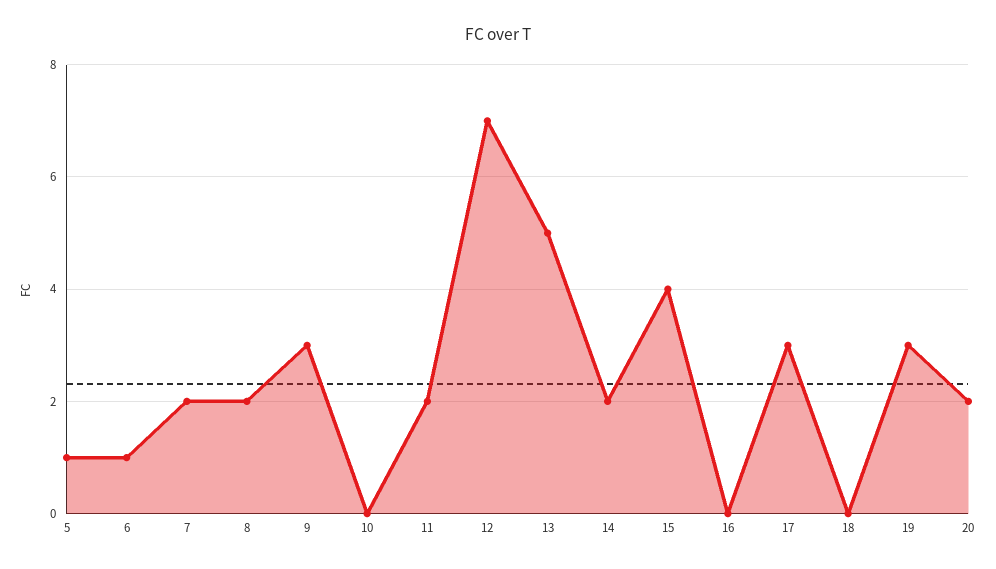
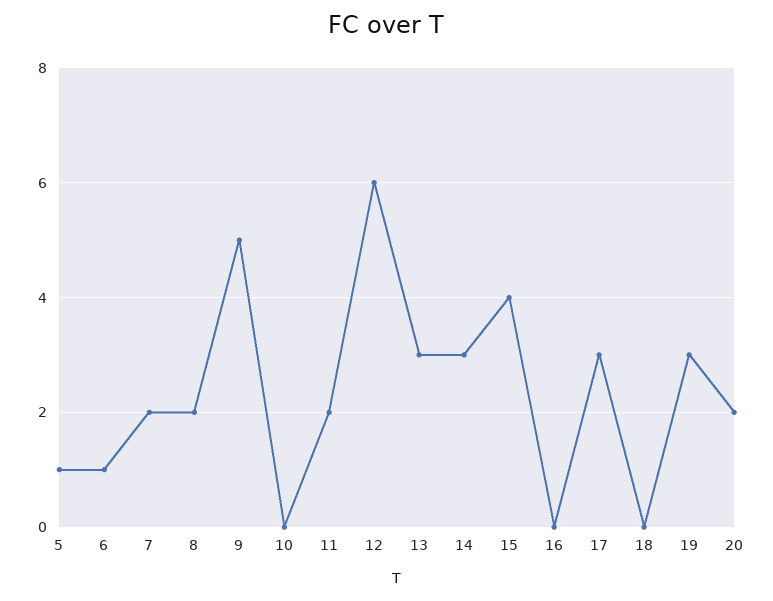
9: 3 -> 5
12: 7 -> 6
13: 5 -> 3
14: 2 -> 3

